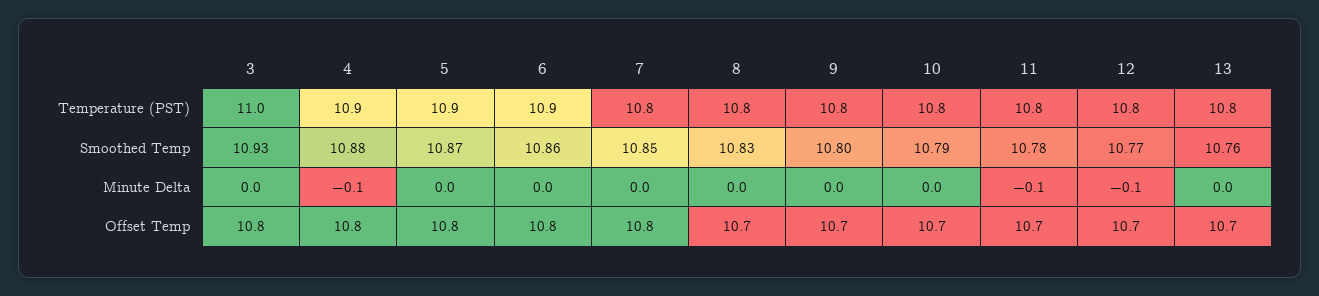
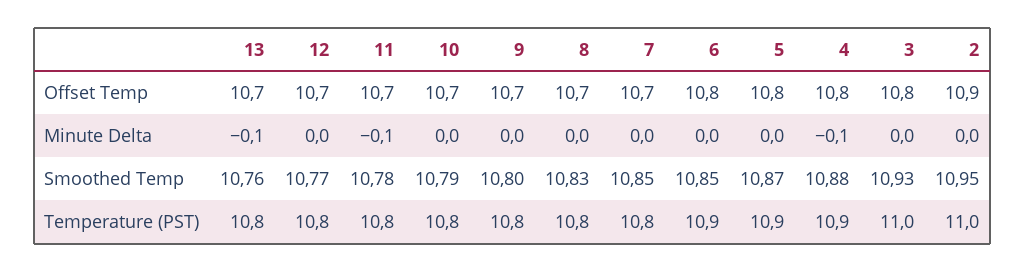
6, Smoothed Temp: 10.86 -> 10.85
12, Minute Delta: -0.1 -> 0
13, Minute Delta: 0 -> -0.1
7, Offset Temp: 10.8 -> 10.7
2, Offset Temp: none -> 10.9
2, Minute Delta: none -> 0
2, Smoothed Temp: none -> 10.95
2, Temperature (PST): none -> 11

